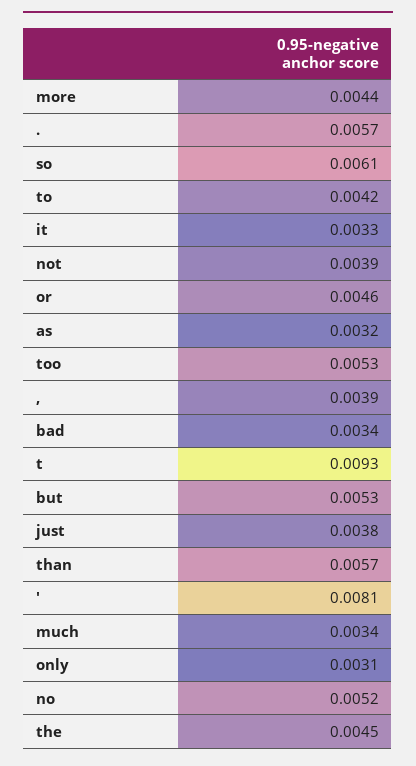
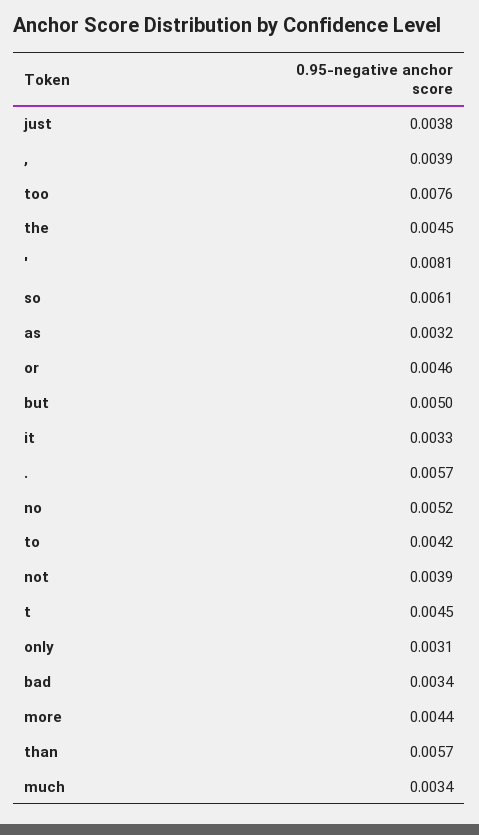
too: 0.0053 -> 0.0076
t: 0.0093 -> 0.0045
but: 0.0053 -> 0.005

